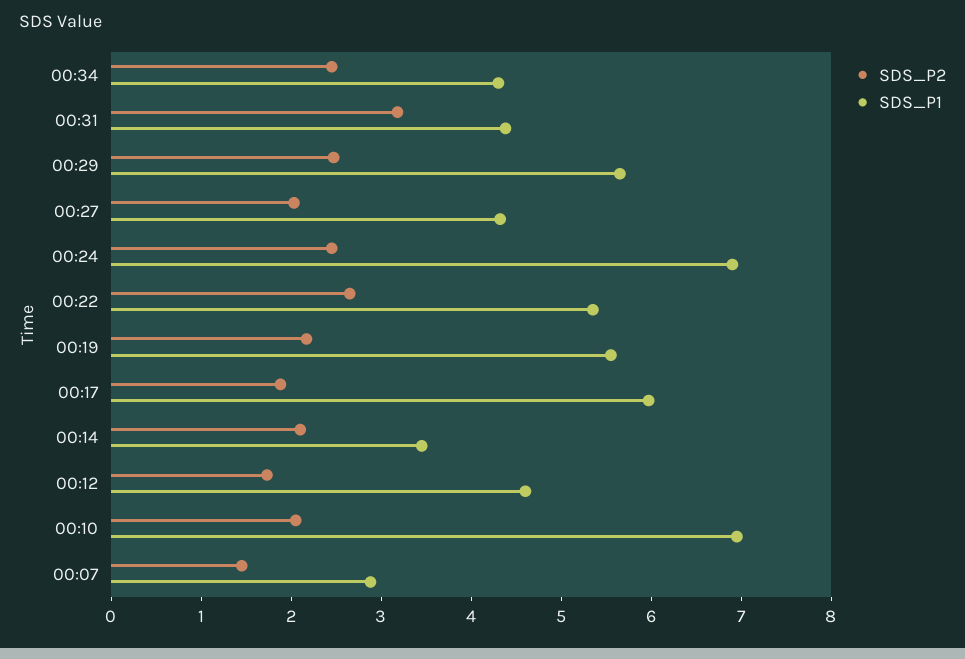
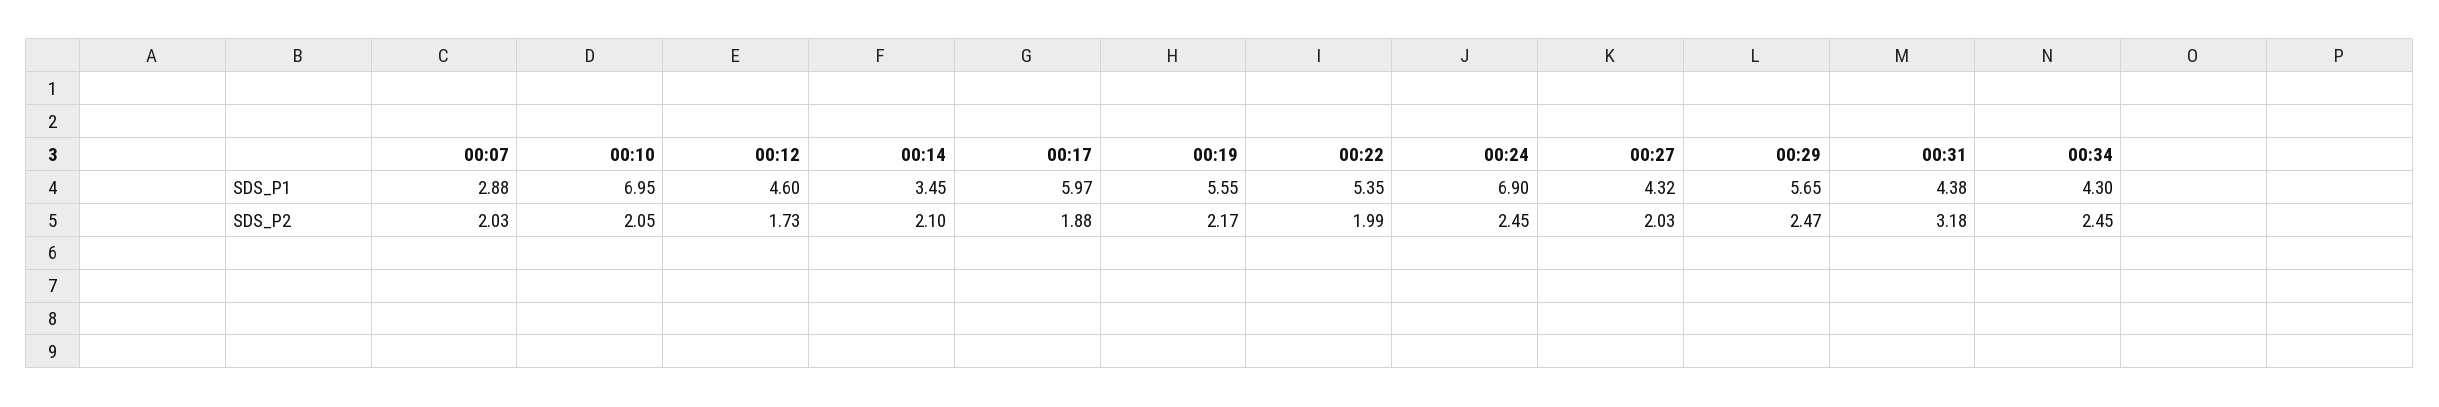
SDS_P2, 00:22: 2.6 -> 1.99
SDS_P2, 00:07: 1.4 -> 2.03

